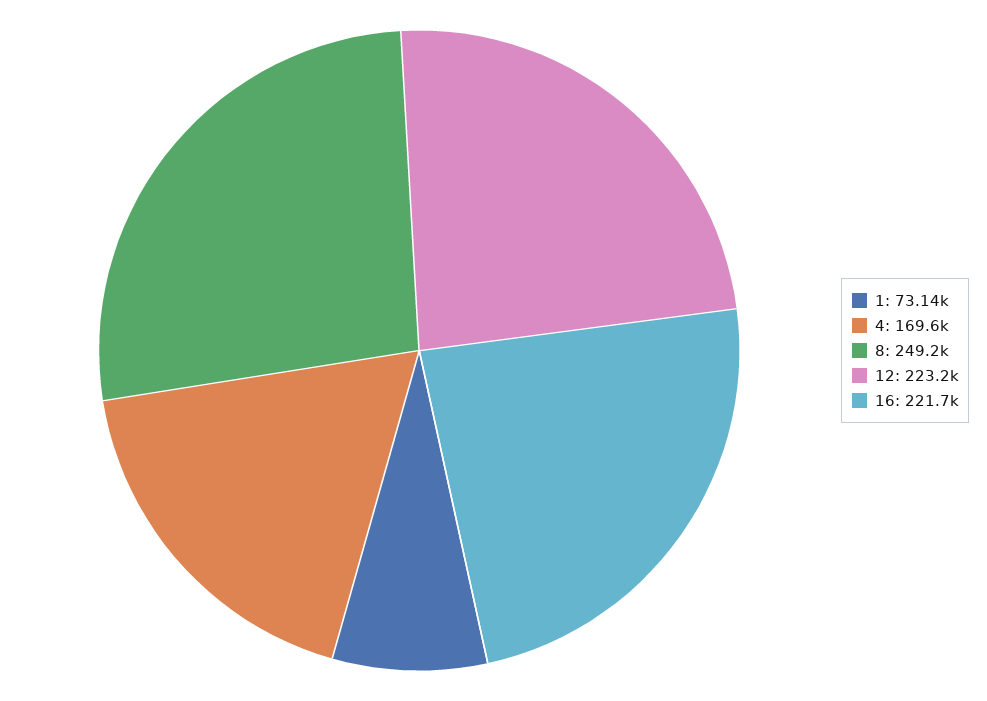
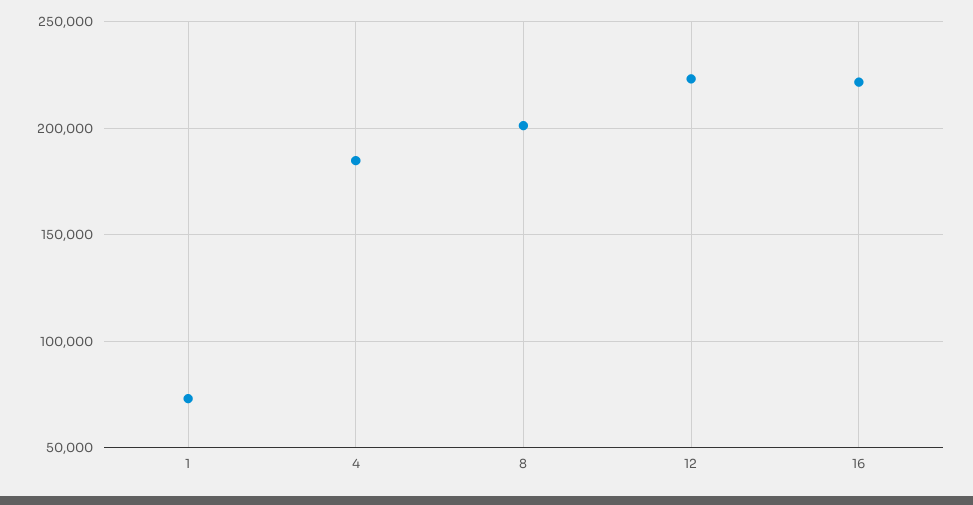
4: 169600 -> 185000
8: 249200 -> 200000

